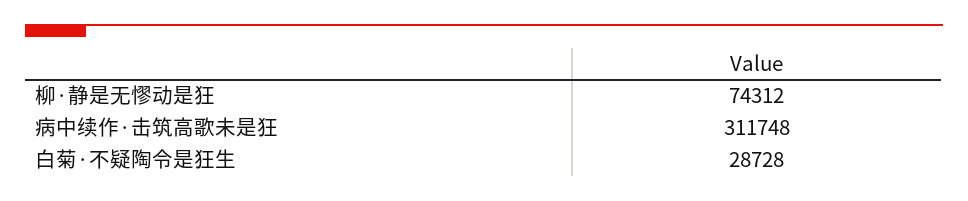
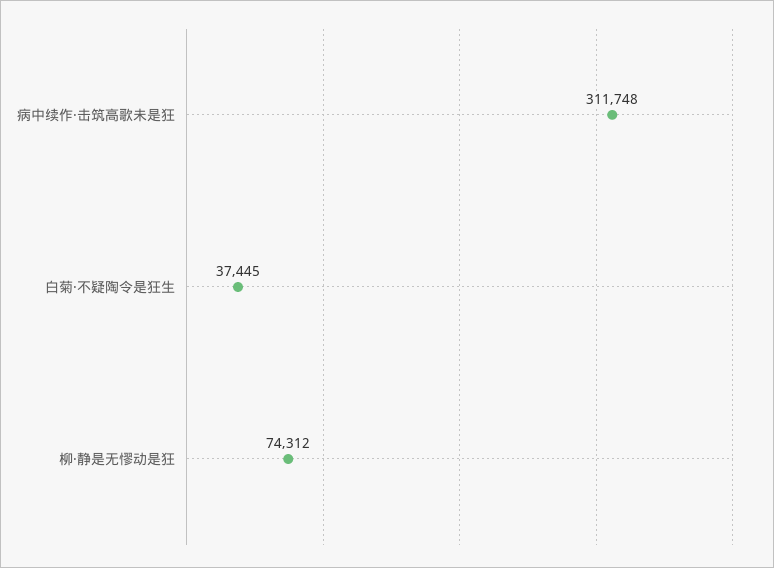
白菊·不疑陶令是狂生: 28728 -> 37445

